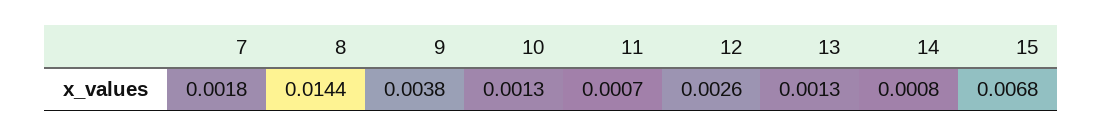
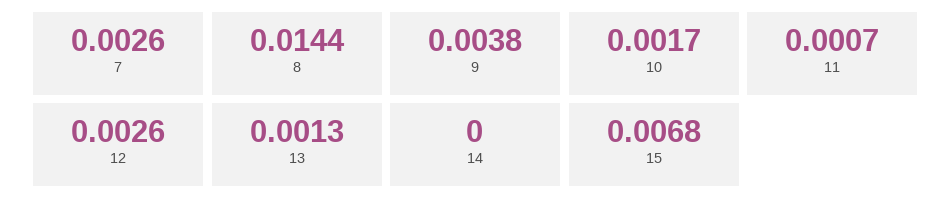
7: 0.0018 -> 0.0026
10: 0.0013 -> 0.0017
14: 0.0008 -> 0

